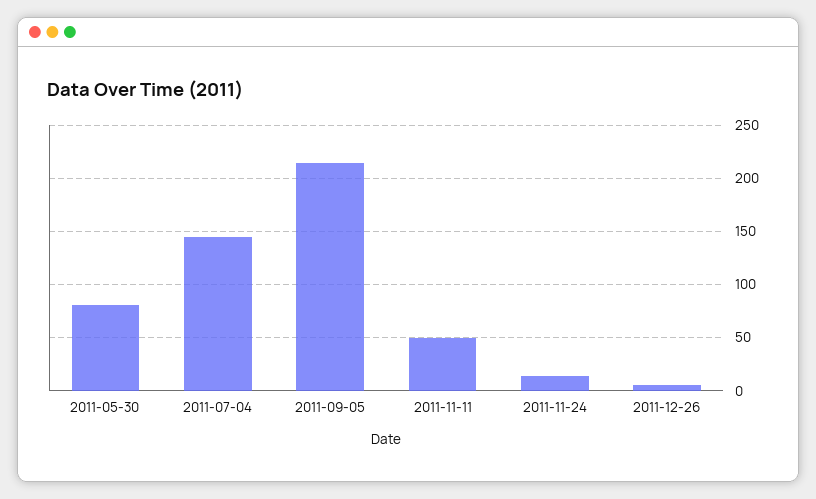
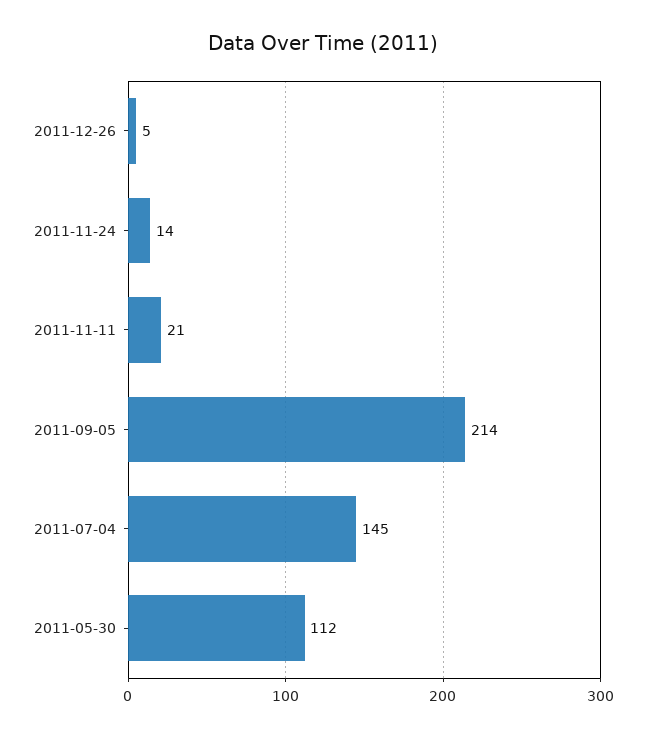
2011-05-30: 80 -> 112
2011-11-11: 50 -> 21

